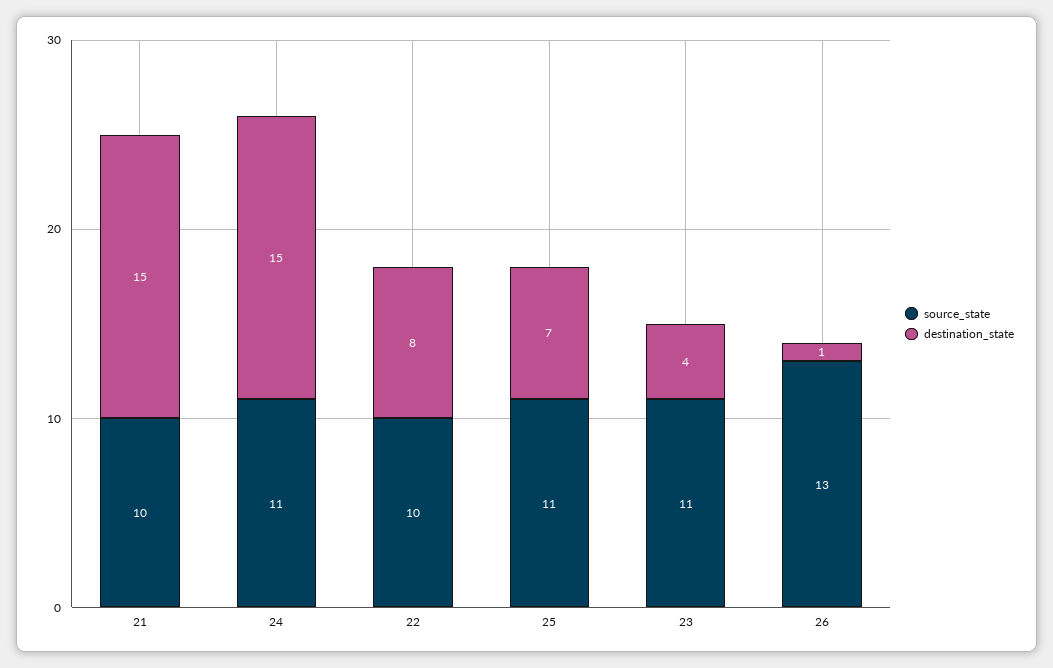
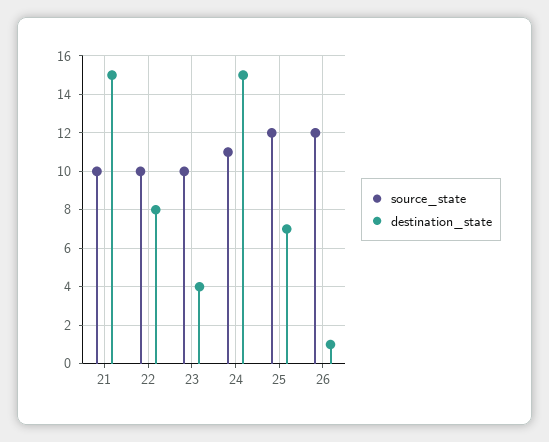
source_state, 25: 11 -> 12
source_state, 23: 11 -> 10
source_state, 26: 13 -> 12

